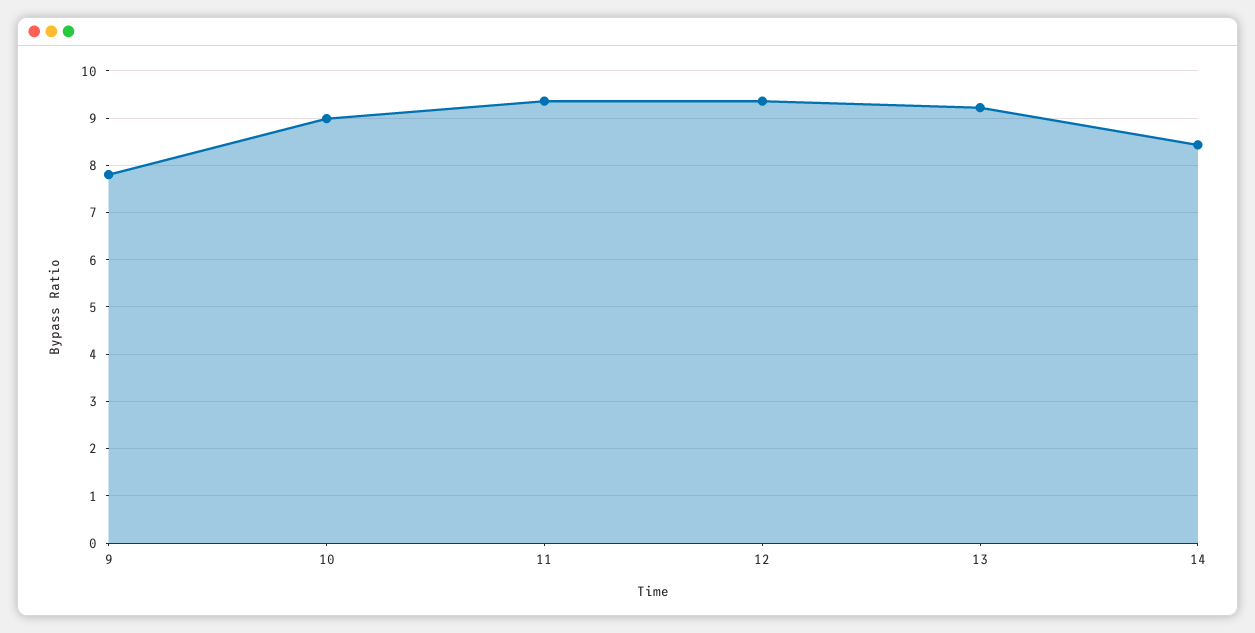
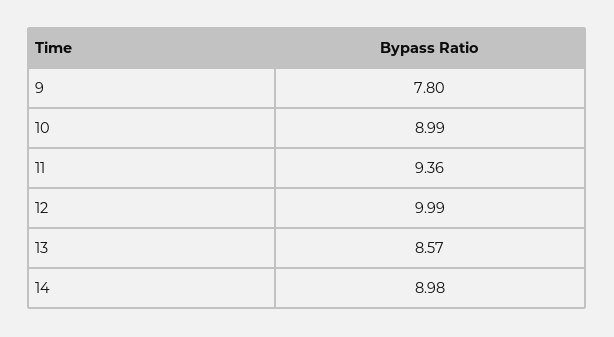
12: 9.4 -> 9.99
13: 9.2 -> 8.57
14: 8.4 -> 8.98

